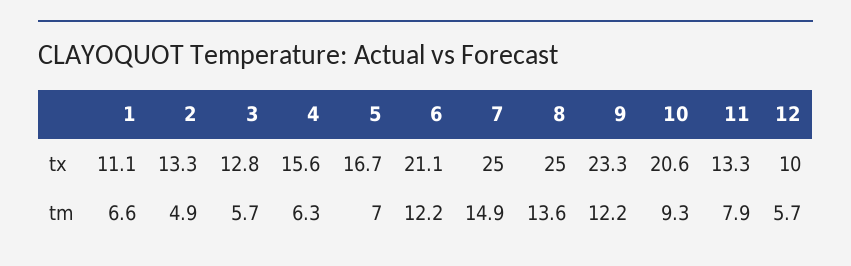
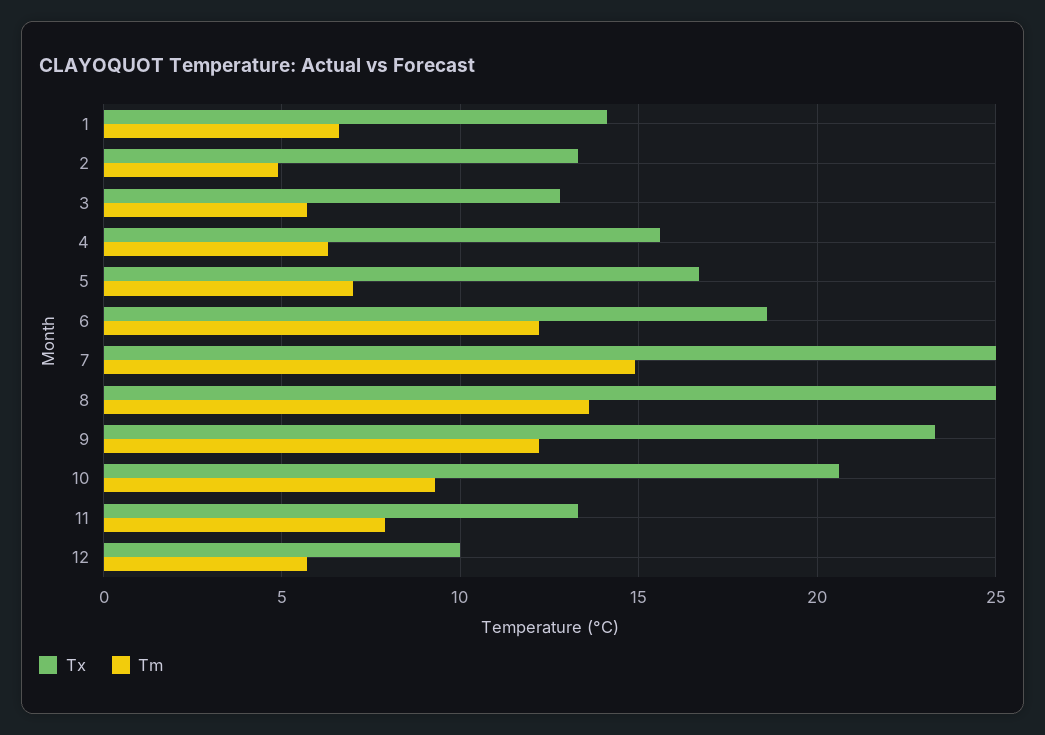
tx, 1: 11.1 -> 14
tx, 6: 21.1 -> 18.5

